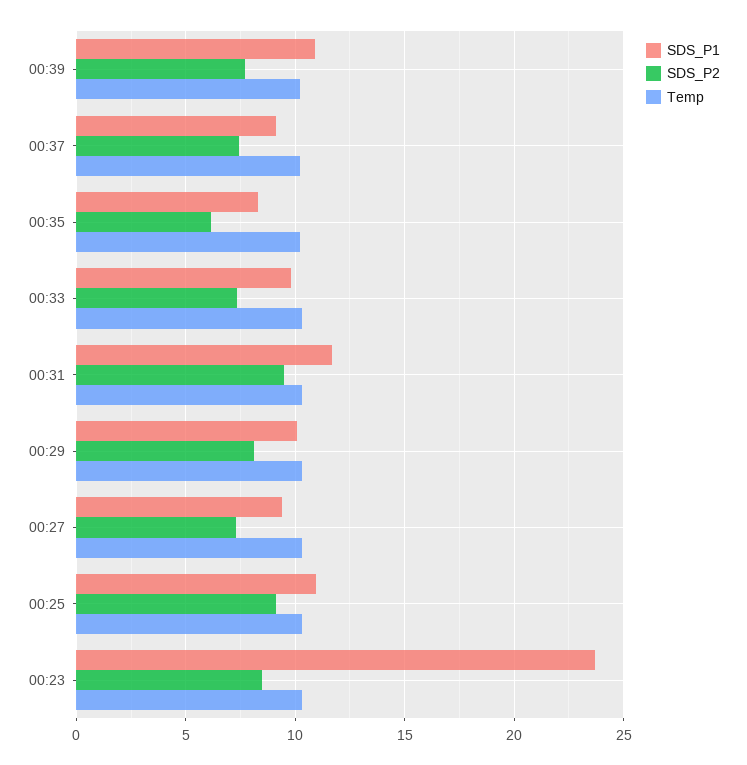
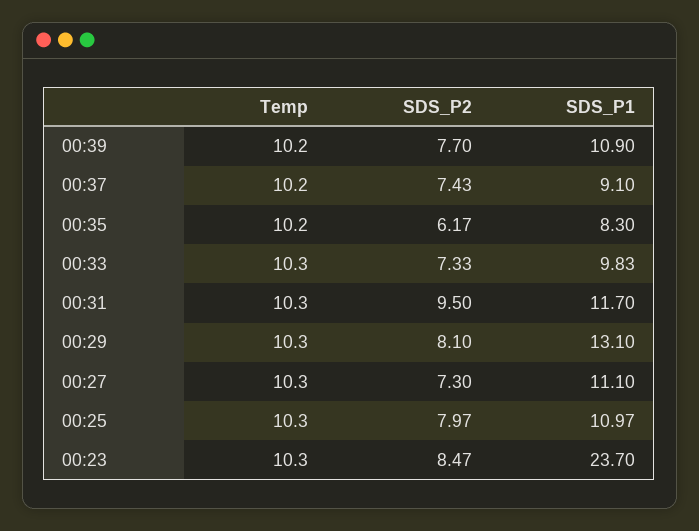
SDS_P1, 00:29: 10 -> 13.1
SDS_P1, 00:27: 9.5 -> 11.1
SDS_P2, 00:25: 9 -> 7.97

